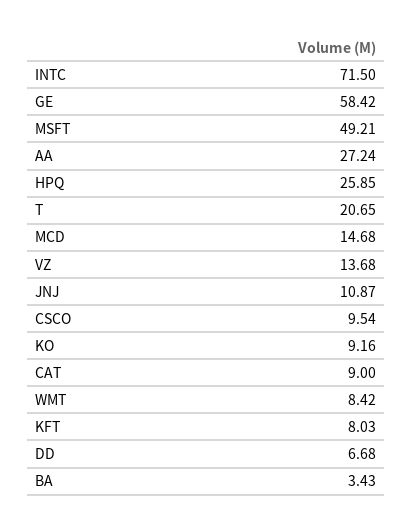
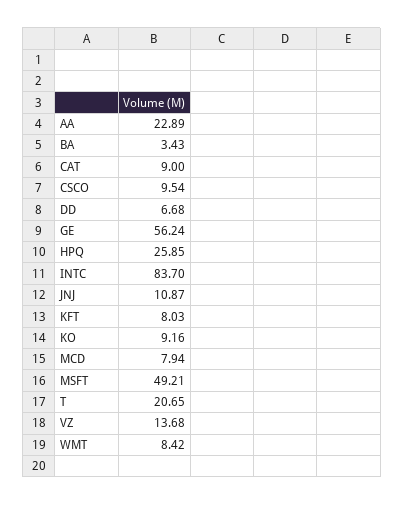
INTC: 71.5 -> 83.7
GE: 58.42 -> 56.24
AA: 27.24 -> 22.89
MCD: 14.68 -> 7.94

